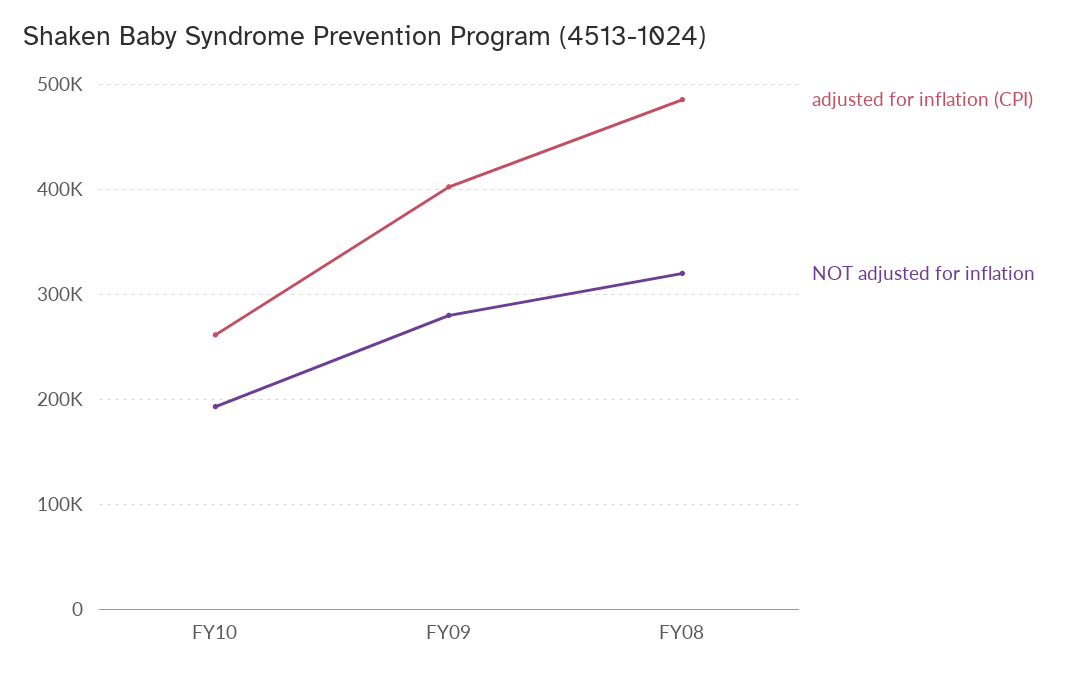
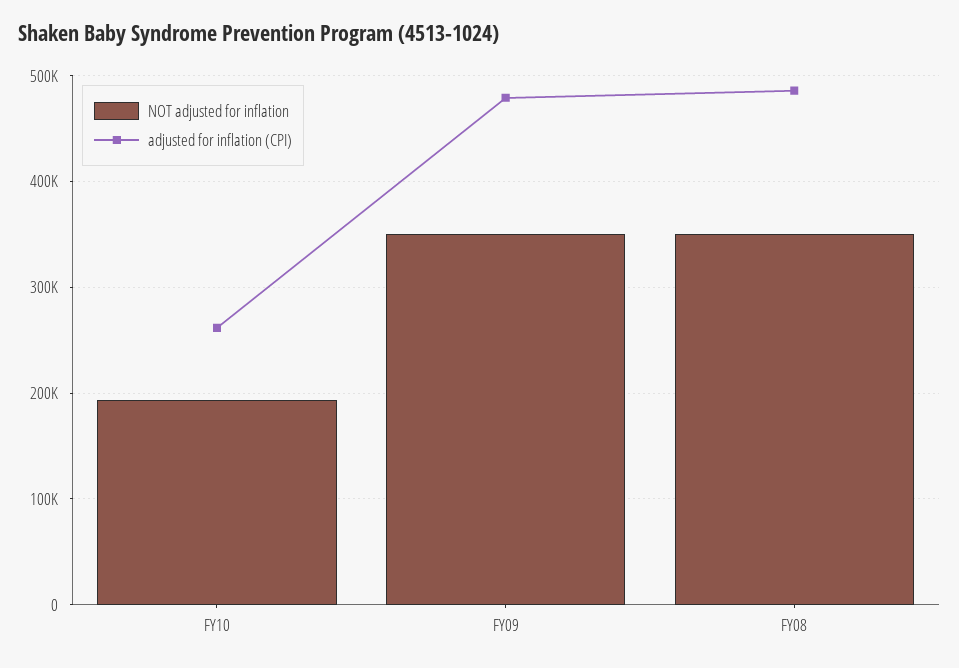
adjusted for inflation (CPI), FY09: 400000 -> 480000
NOT adjusted for inflation, FY09: 280000 -> 350000
NOT adjusted for inflation, FY08: 320000 -> 350000

